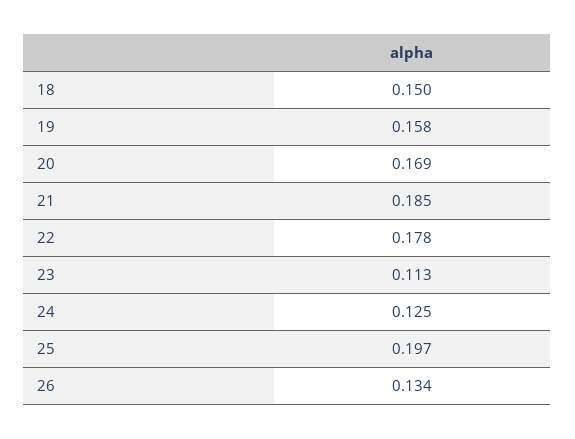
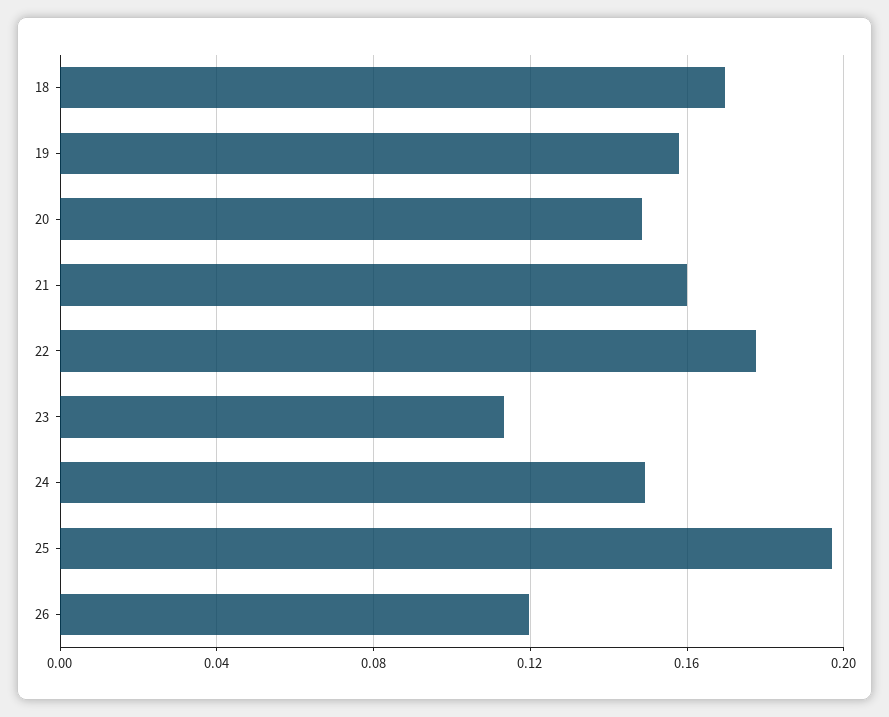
18: 0.15 -> 0.17
20: 0.169 -> 0.15
21: 0.185 -> 0.16
24: 0.125 -> 0.15
26: 0.134 -> 0.12

